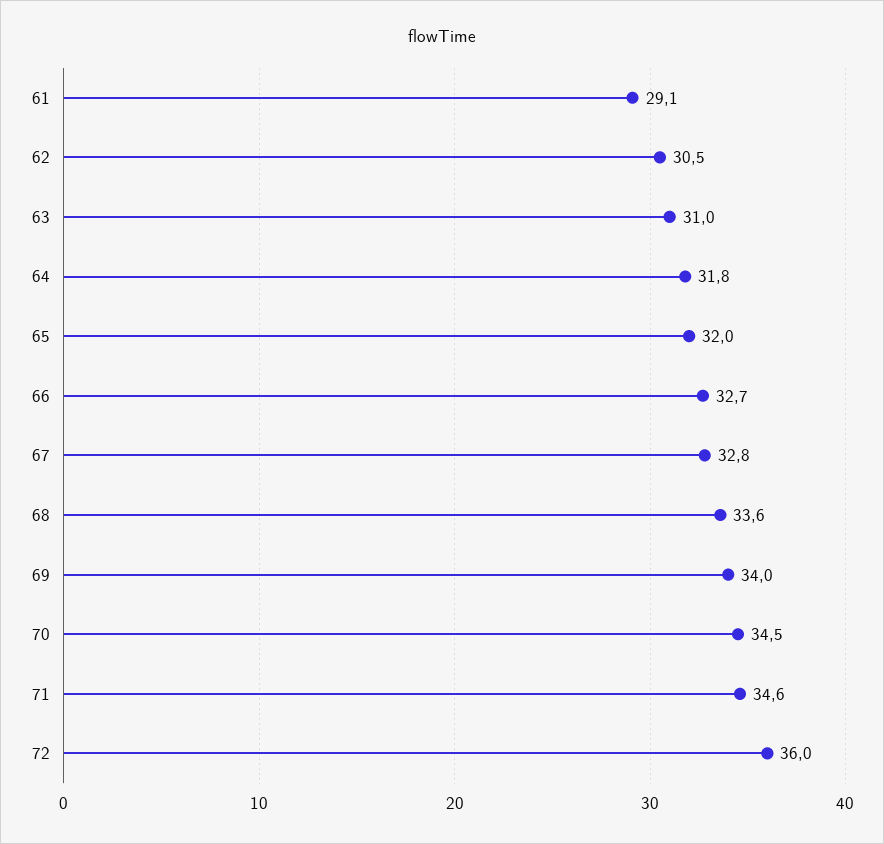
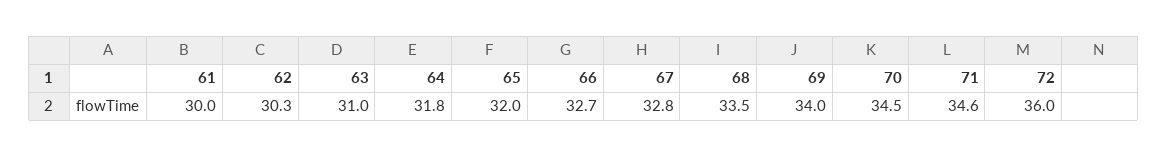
61: 29.1 -> 30
62: 30.5 -> 30.3
68: 33.6 -> 33.5

